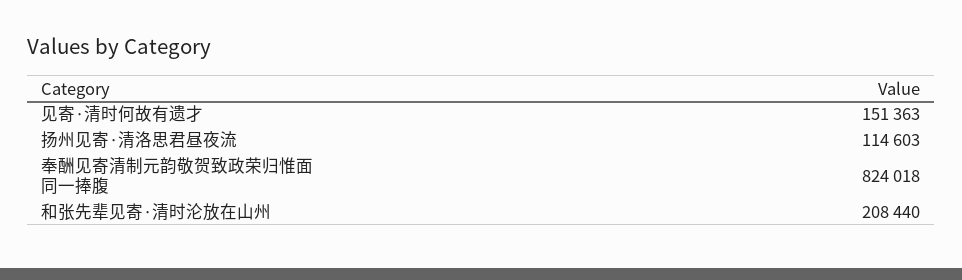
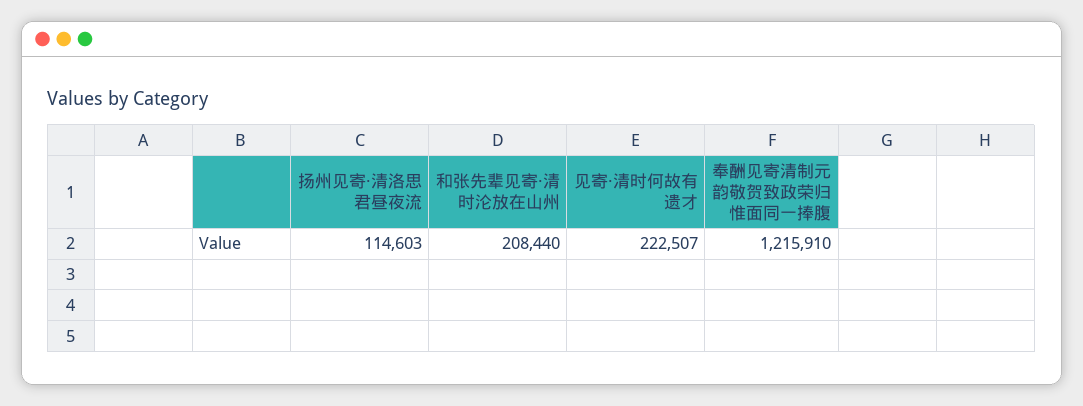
见寄·清时何故有遗才: 151363 -> 222507
奉酬见寄清制元韵敬贺致政荣归惟面同一捧腹: 824018 -> 1215910

